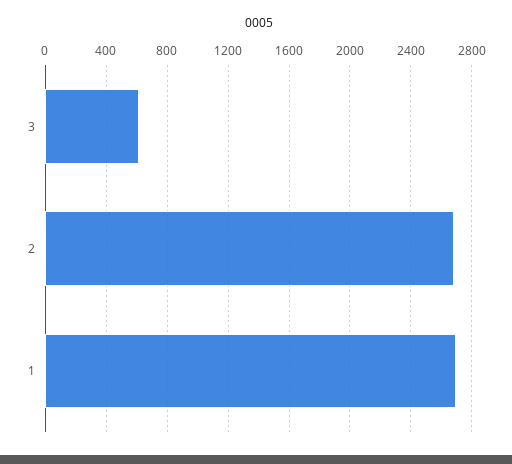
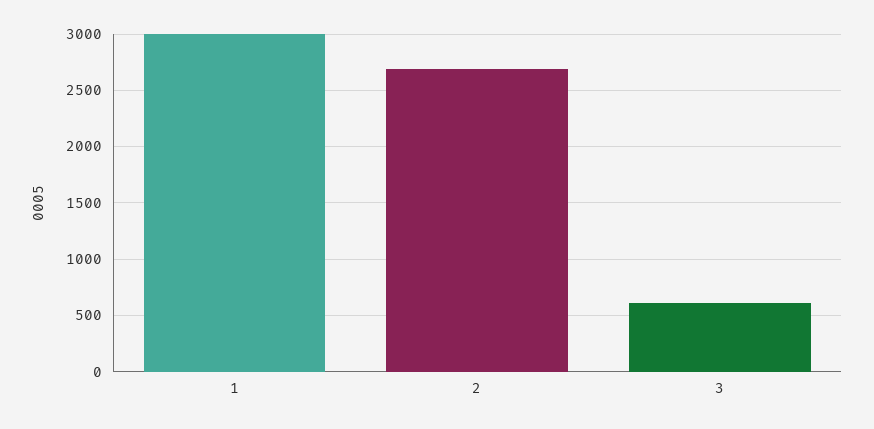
1: 2700 -> 3000

